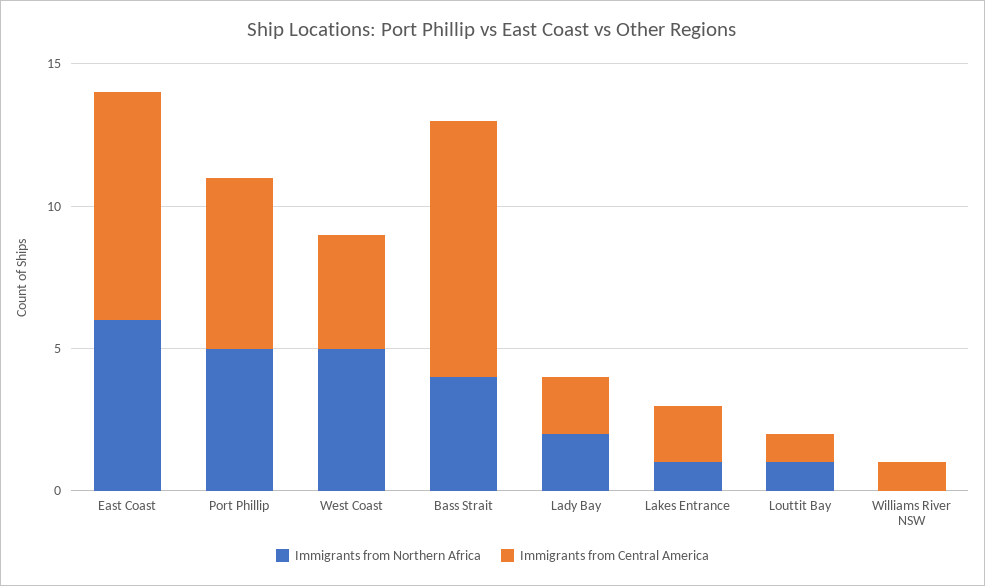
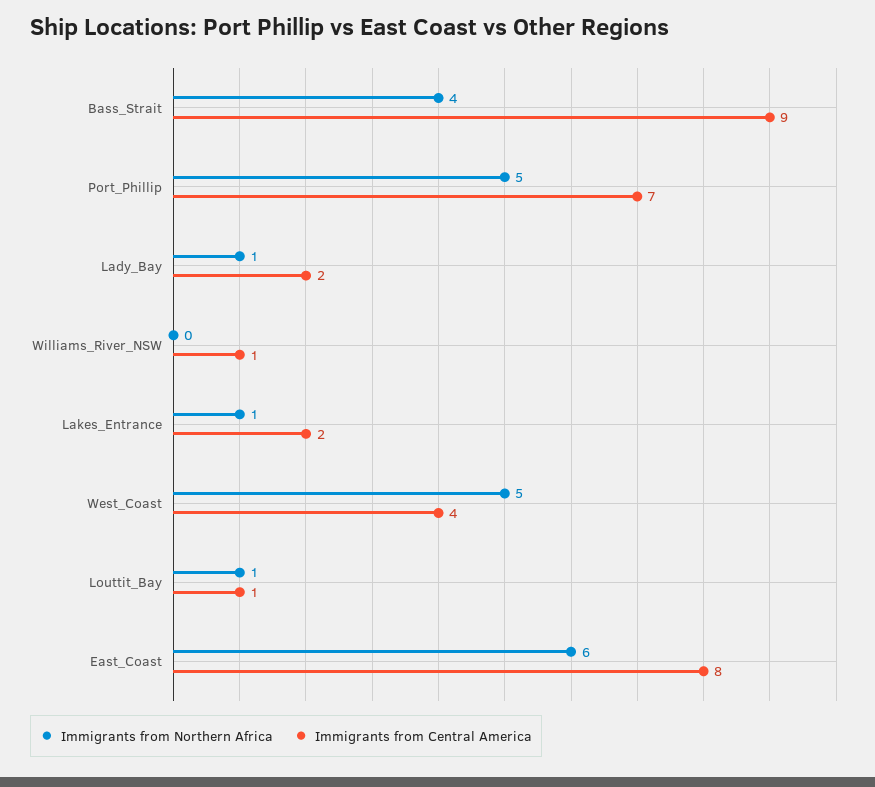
Immigrants from Central America, Port Phillip: 6 -> 7
Immigrants from Northern Africa, Lady Bay: 2 -> 1

